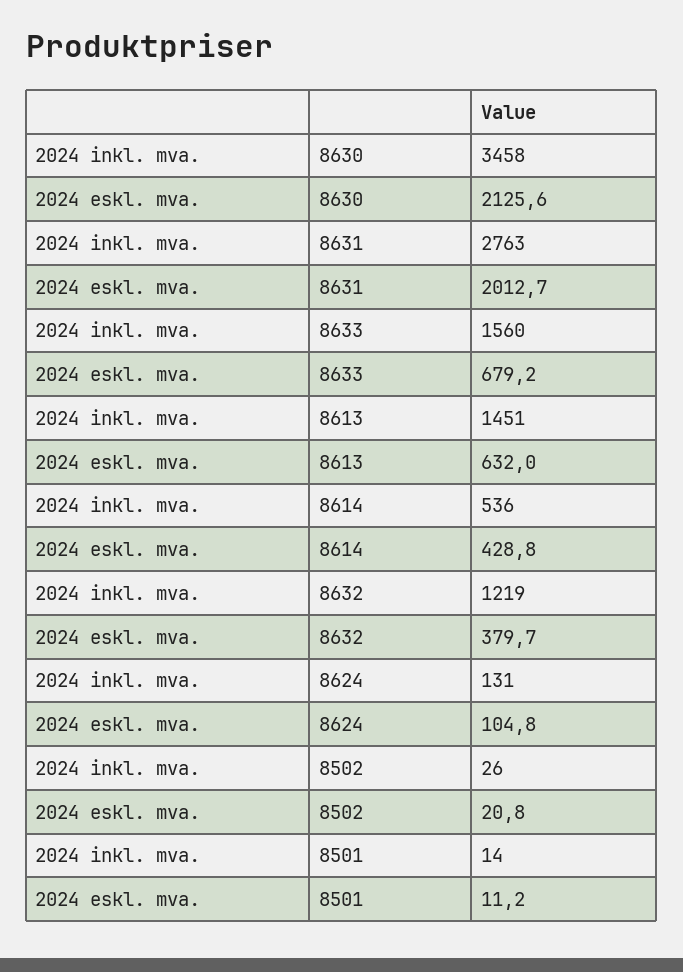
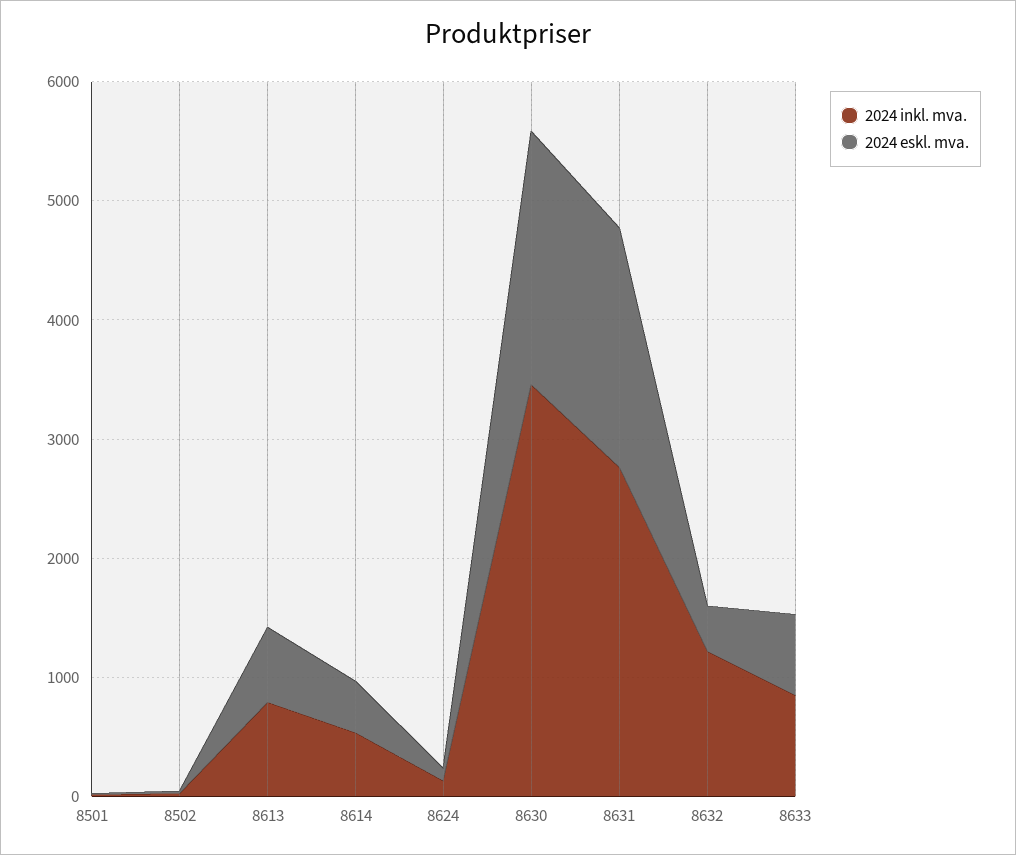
2024 inkl. mva., 8633: 1560 -> 800
2024 inkl. mva., 8613: 1451 -> 800

